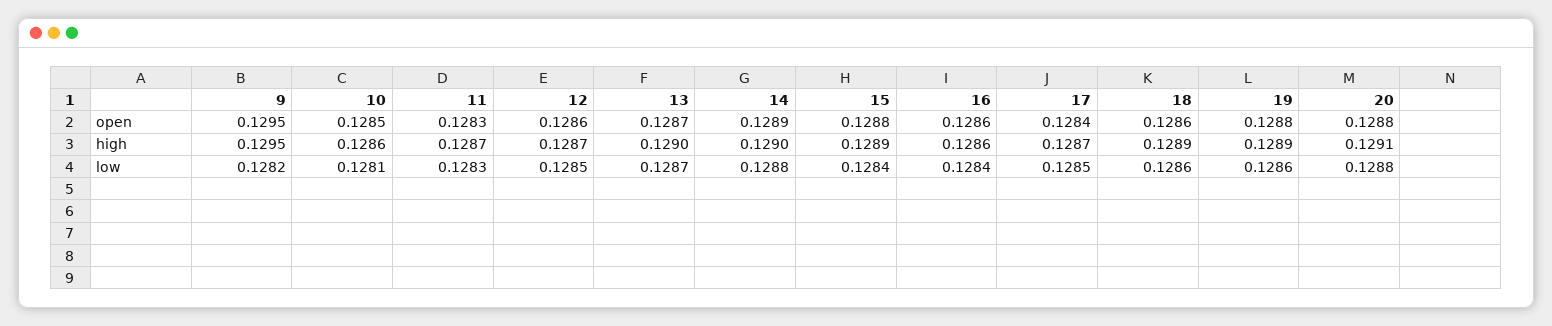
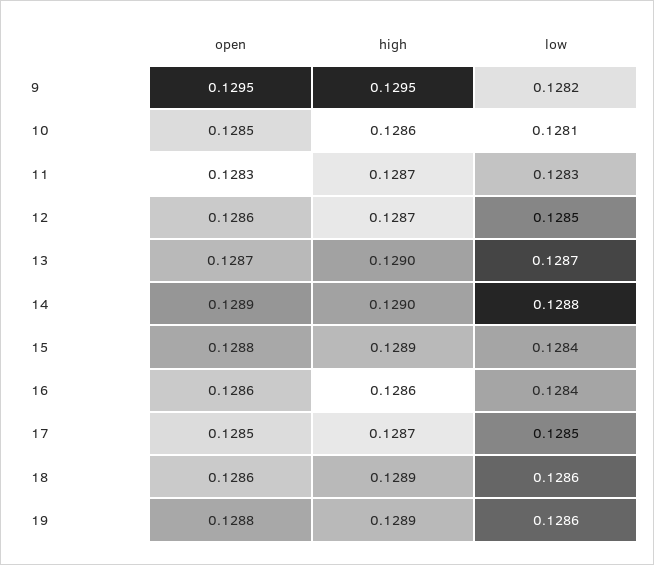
17, open: 0.1284 -> 0.1285
20, open: 0.1288 -> none
20, high: 0.1291 -> none
20, low: 0.1288 -> none

